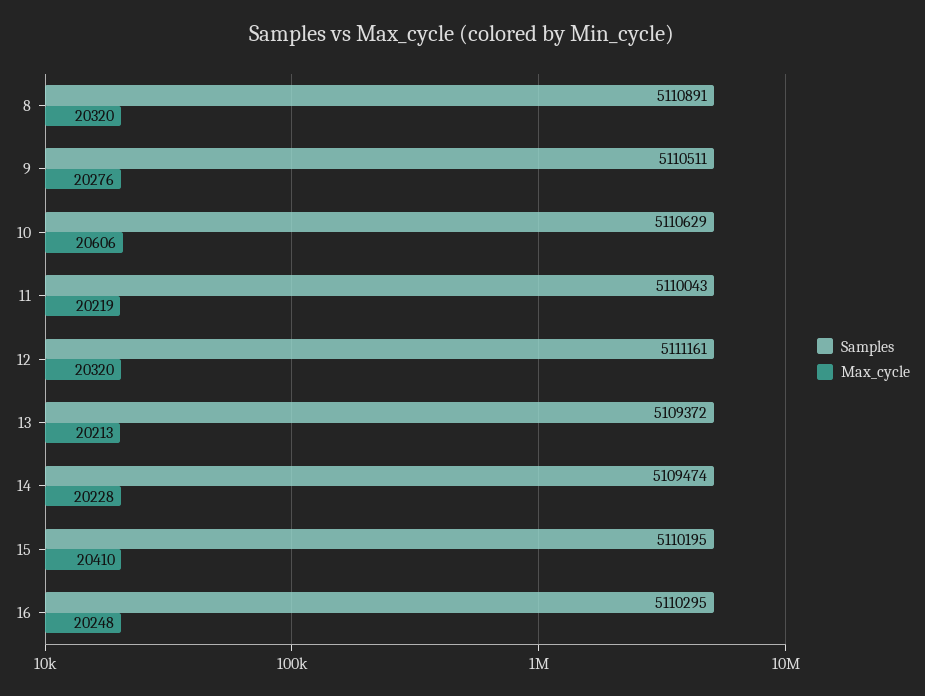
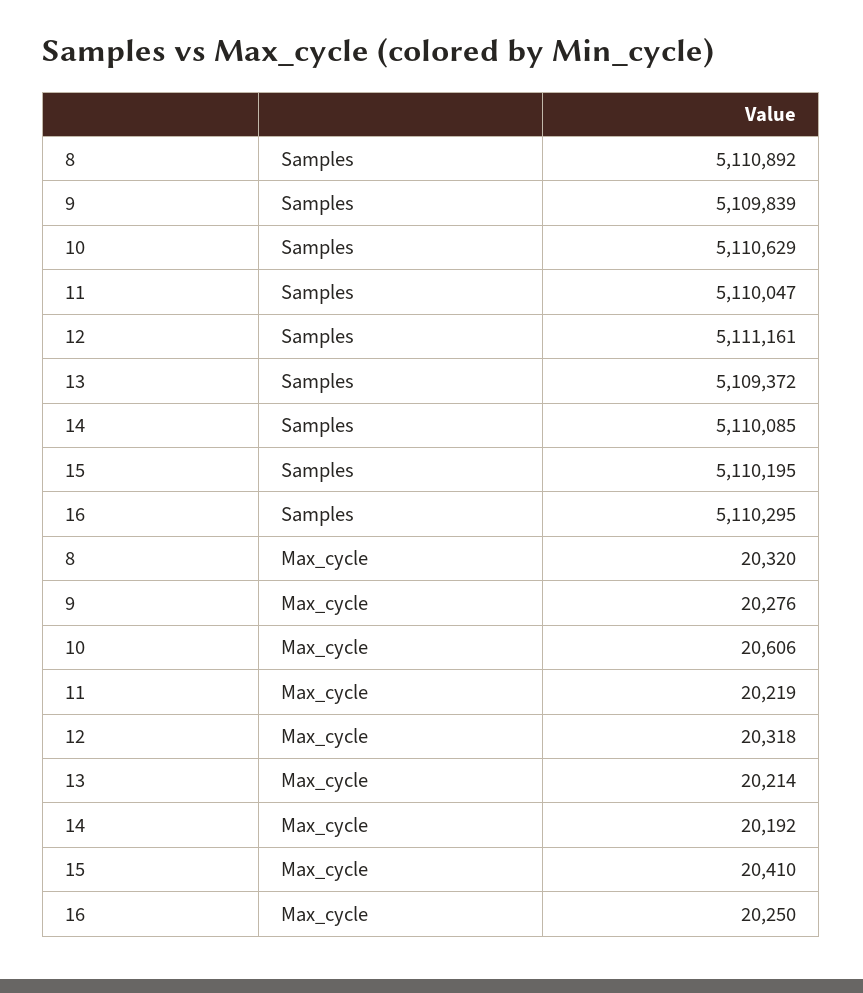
Samples, 8: 5110891 -> 5110892
Samples, 9: 5110511 -> 5109839
Samples, 11: 5110043 -> 5110047
Max_cycle, 12: 20320 -> 20318
Max_cycle, 13: 20213 -> 20214
Samples, 14: 5109474 -> 5110085
Max_cycle, 14: 20228 -> 20192
Max_cycle, 16: 20248 -> 20250

